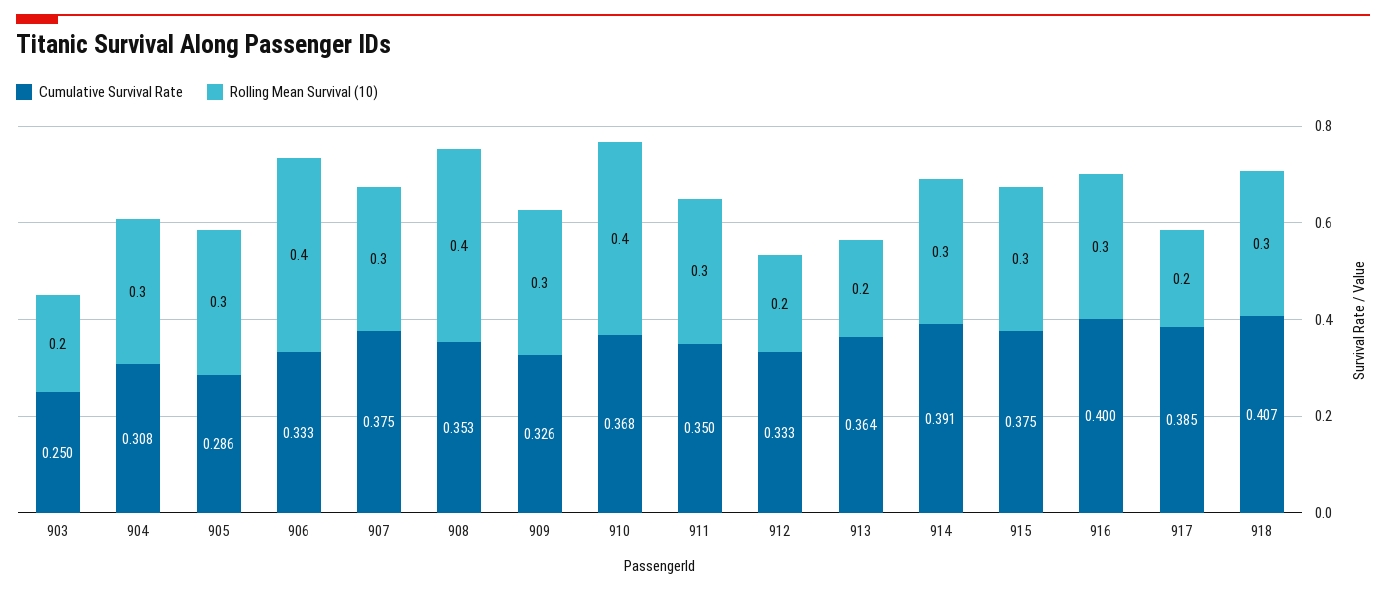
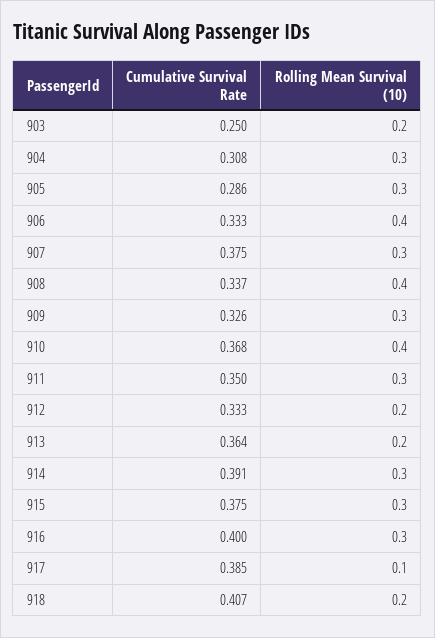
Cumulative Survival Rate, 908: 0.353 -> 0.337
Rolling Mean Survival (10), 917: 0.2 -> 0.1
Rolling Mean Survival (10), 918: 0.3 -> 0.2

